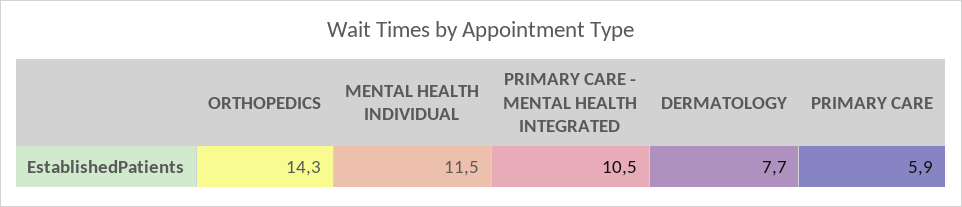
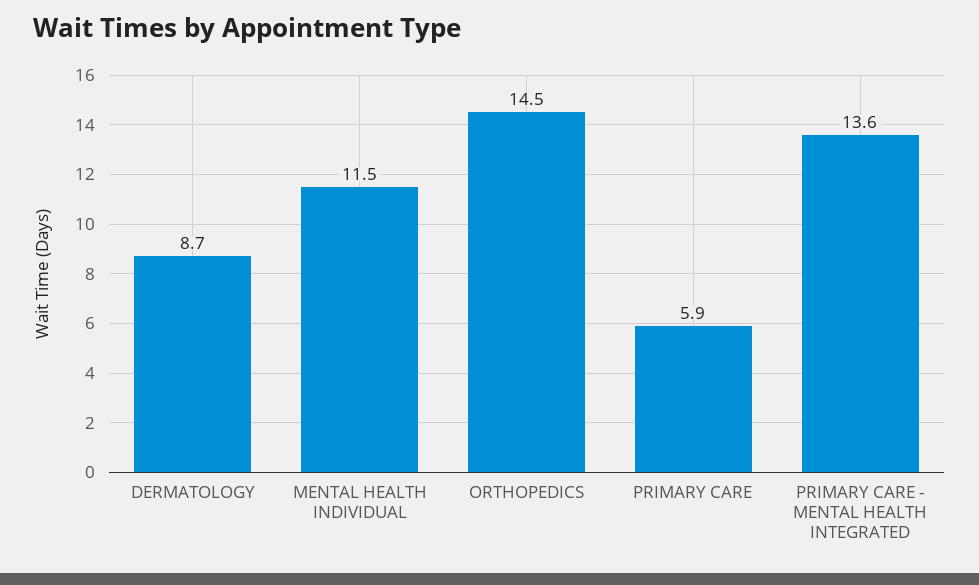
ORTHOPEDICS: 14.3 -> 14.5
PRIMARY CARE - MENTAL HEALTH INTEGRATED: 10.5 -> 13.6
DERMATOLOGY: 7.7 -> 8.7

